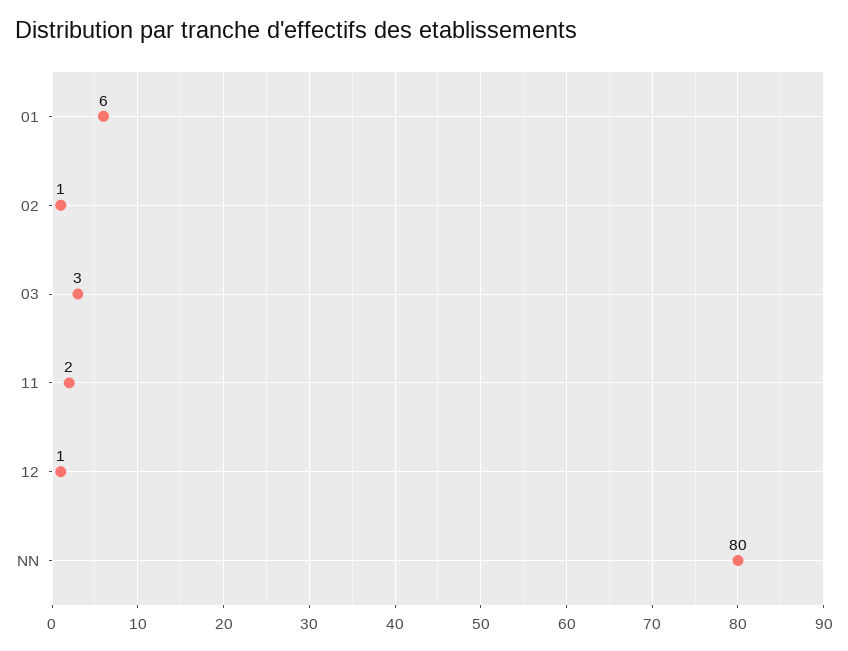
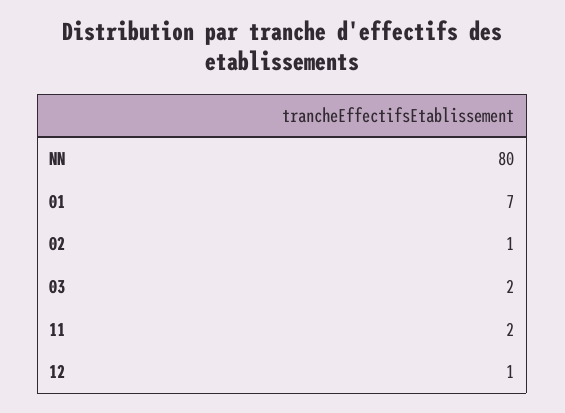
01: 6 -> 7
03: 3 -> 2

